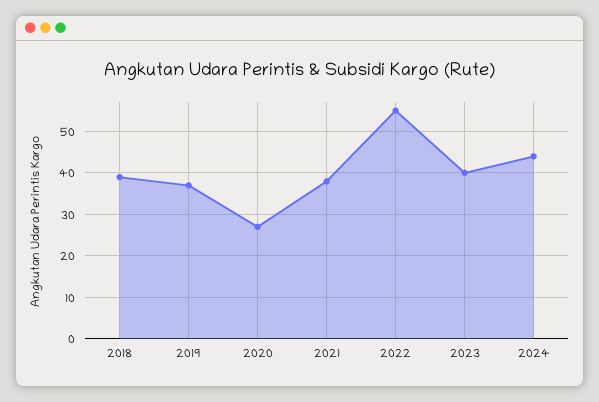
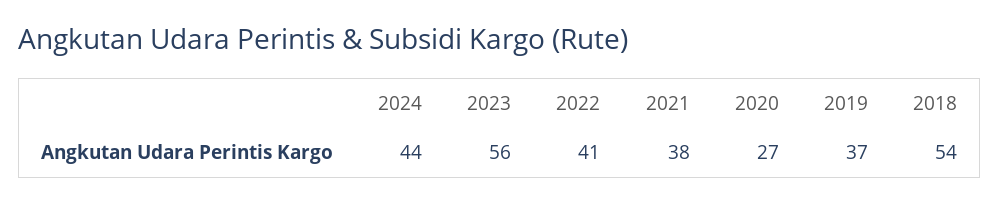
2018: 40 -> 54
2022: 55 -> 41
2023: 40 -> 56

